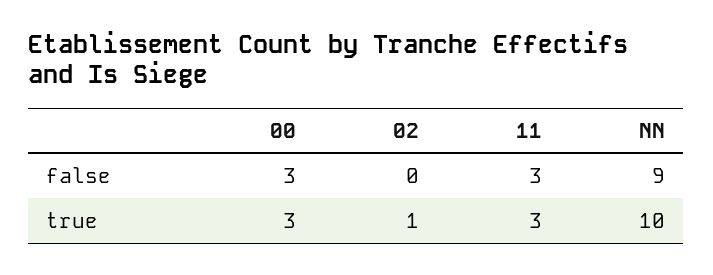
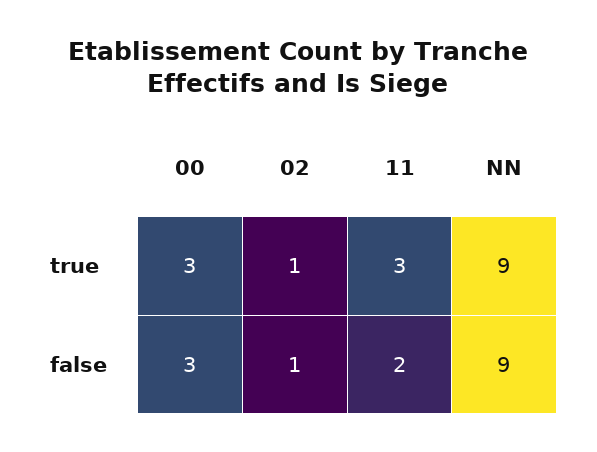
02, false: 0 -> 1
11, false: 3 -> 2
NN, true: 10 -> 9

